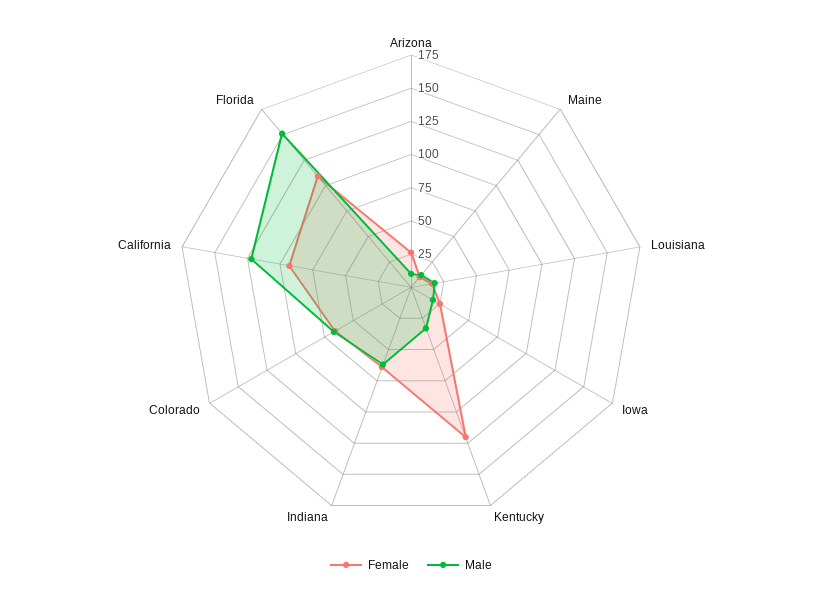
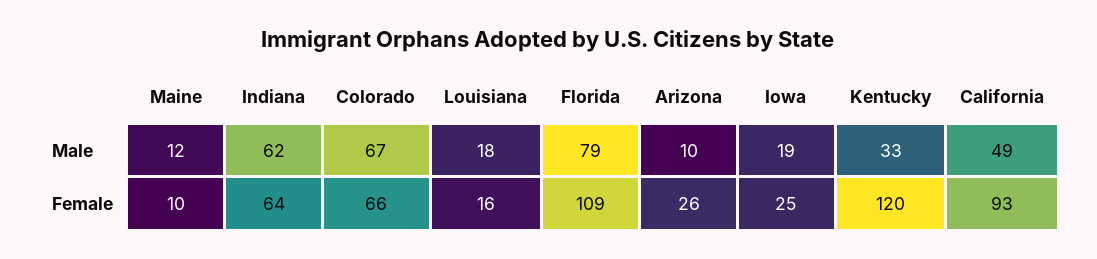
Male, California: 125 -> 49
Male, Florida: 150 -> 79

